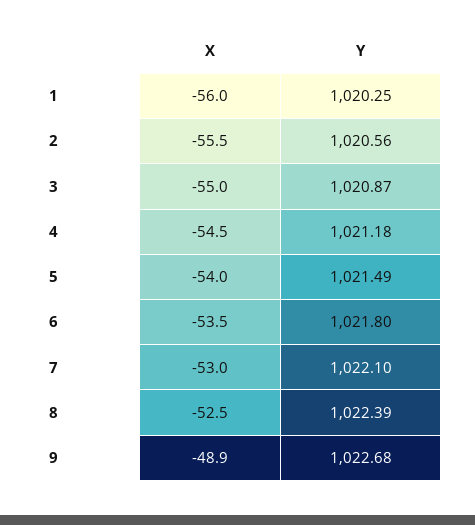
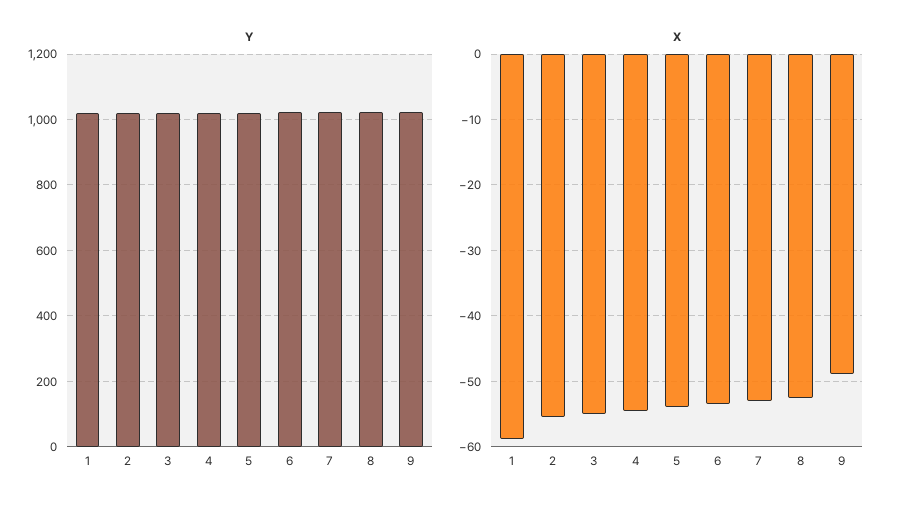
X, 1: -56 -> -59

